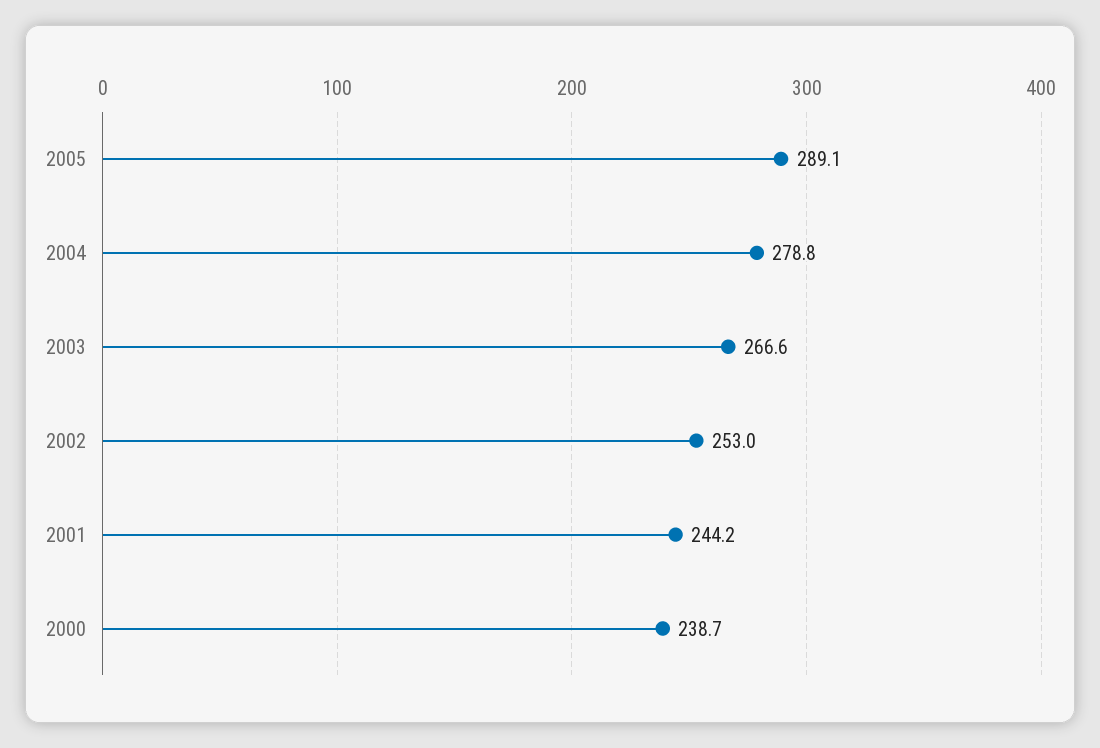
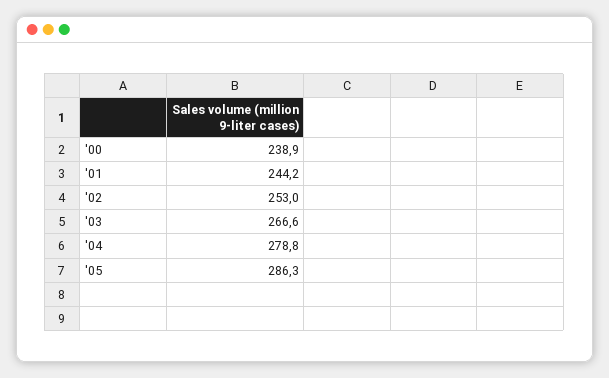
2005: 289.1 -> 286.3
2000: 238.7 -> 238.9

